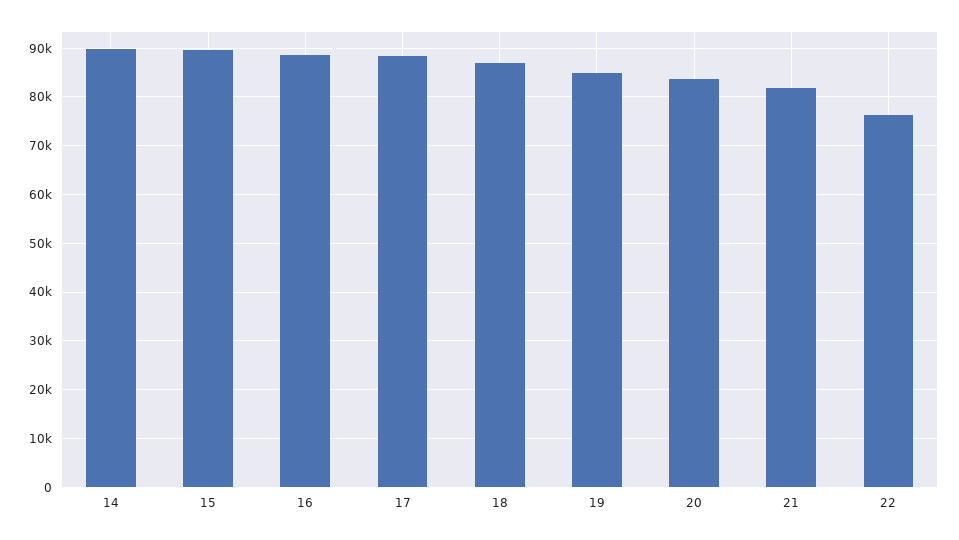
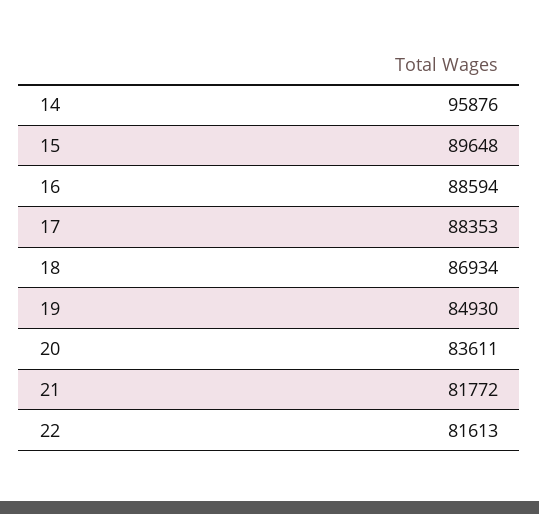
14: 90000 -> 95876
22: 76000 -> 81613

